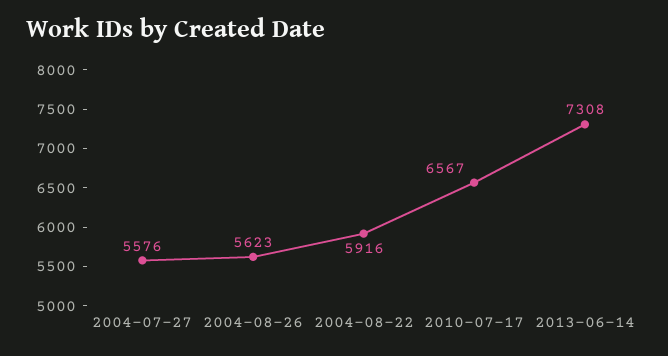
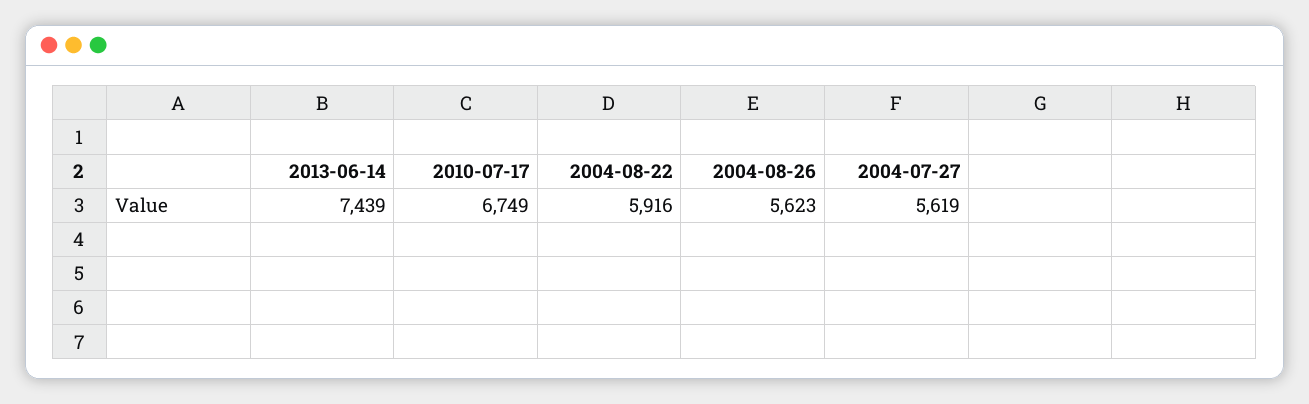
2004-07-27: 5576 -> 5619
2010-07-17: 6567 -> 6749
2013-06-14: 7308 -> 7439

